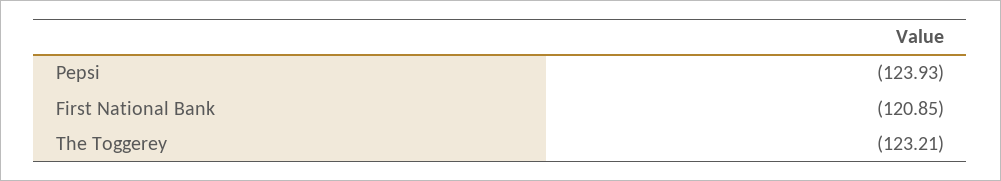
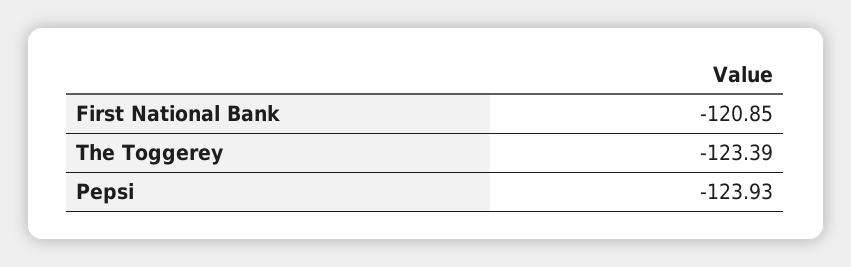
The Toggerey: -123.21 -> -123.39

